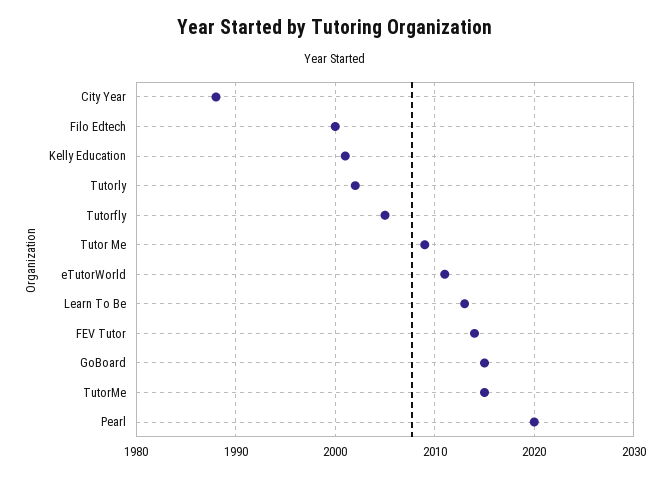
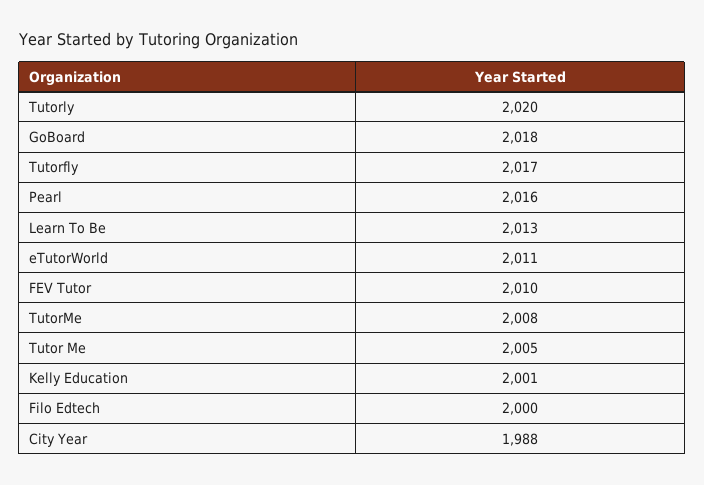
Tutorly: 2002 -> 2020
Tutorfly: 2005 -> 2017
Tutor Me: 2009 -> 2005
FEV Tutor: 2014 -> 2010
GoBoard: 2015 -> 2018
TutorMe: 2015 -> 2008
Pearl: 2020 -> 2016

